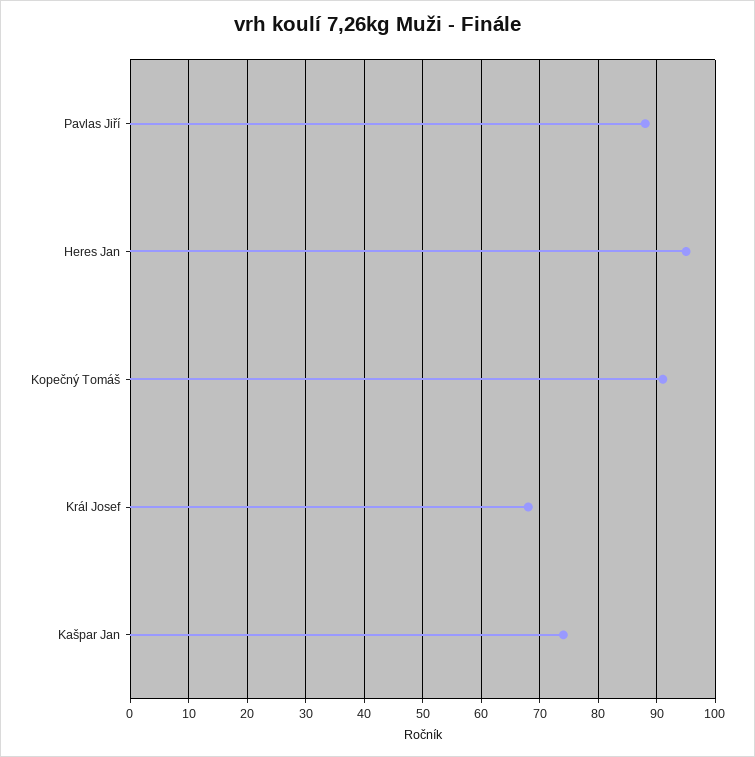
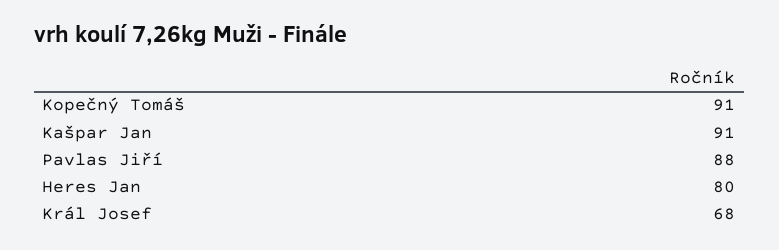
Heres Jan: 95 -> 80
Kašpar Jan: 75 -> 91

